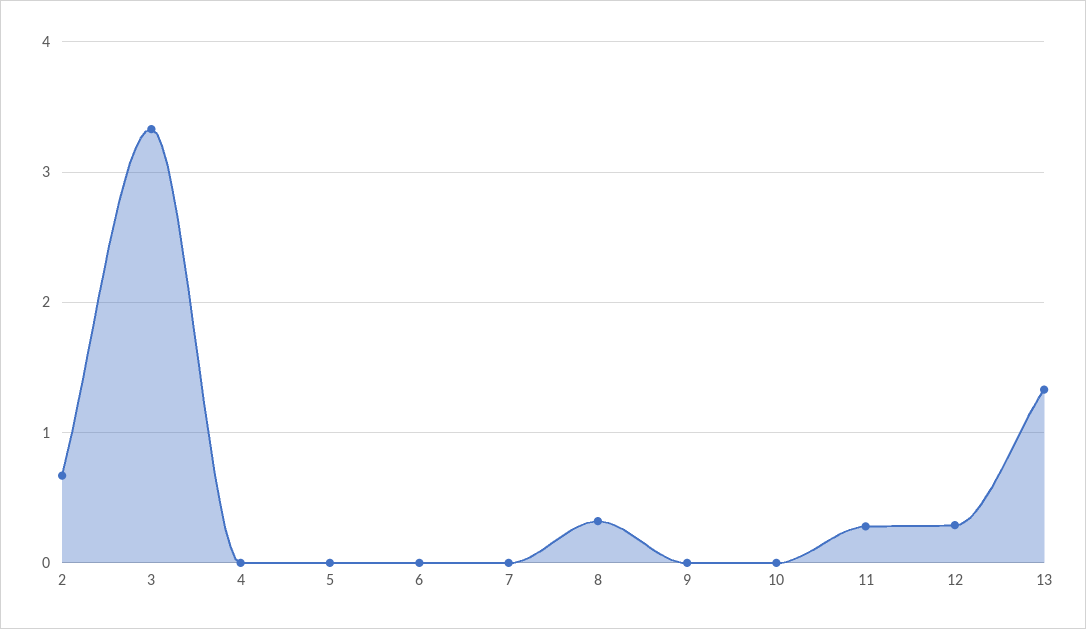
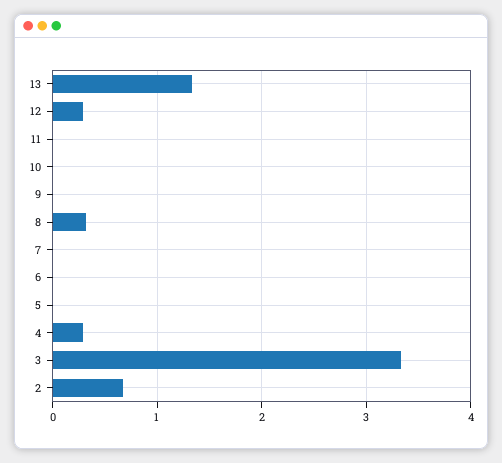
4: 0 -> 0.3
11: 0.3 -> 0

